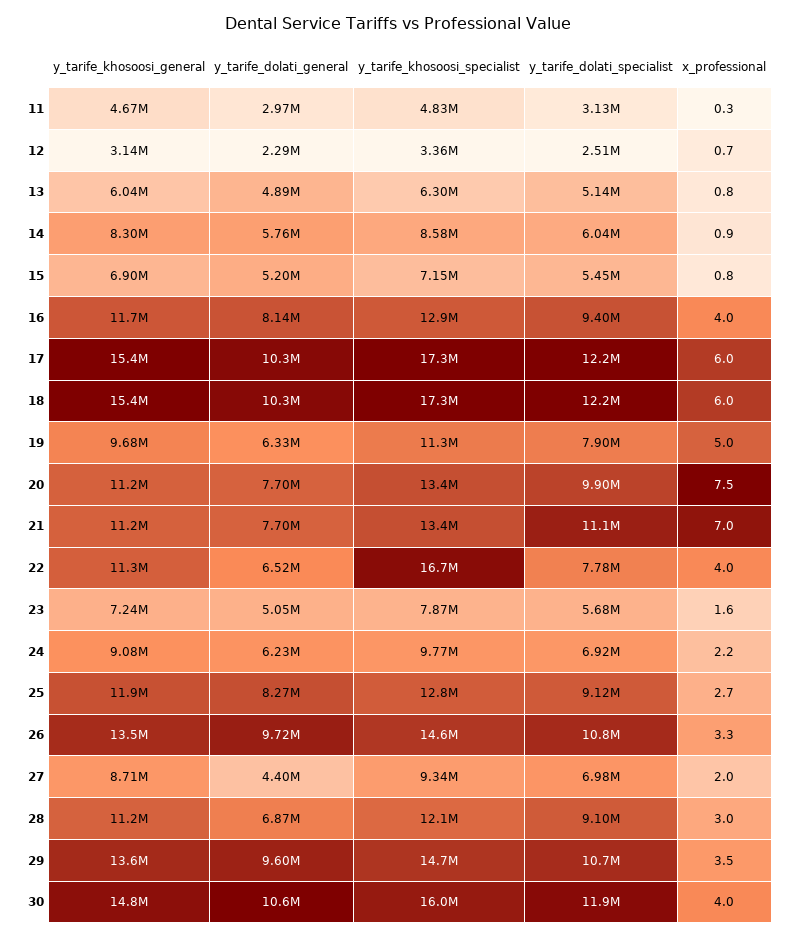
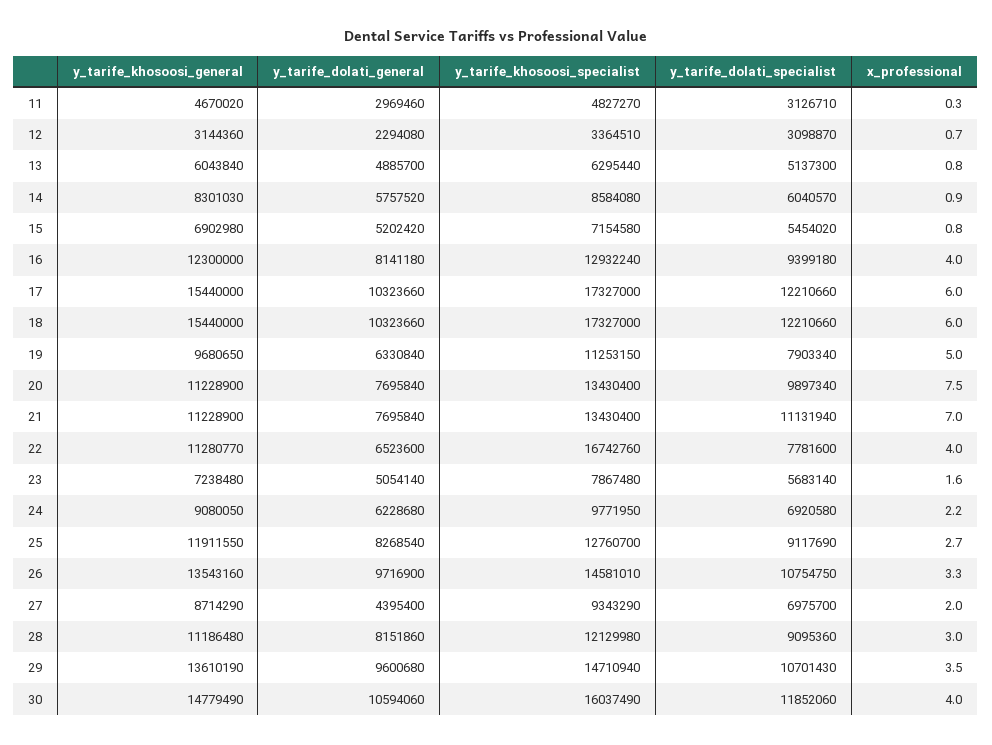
y_tarife_dolati_specialist, 12: 2510000 -> 3098870
y_tarife_khosoosi_general, 16: 11700000 -> 12300000
y_tarife_dolati_general, 28: 6870000 -> 8151860

